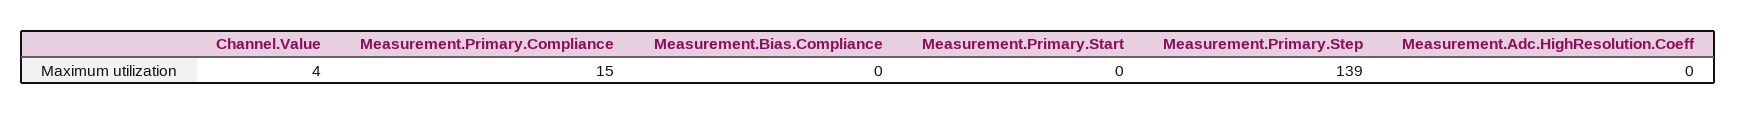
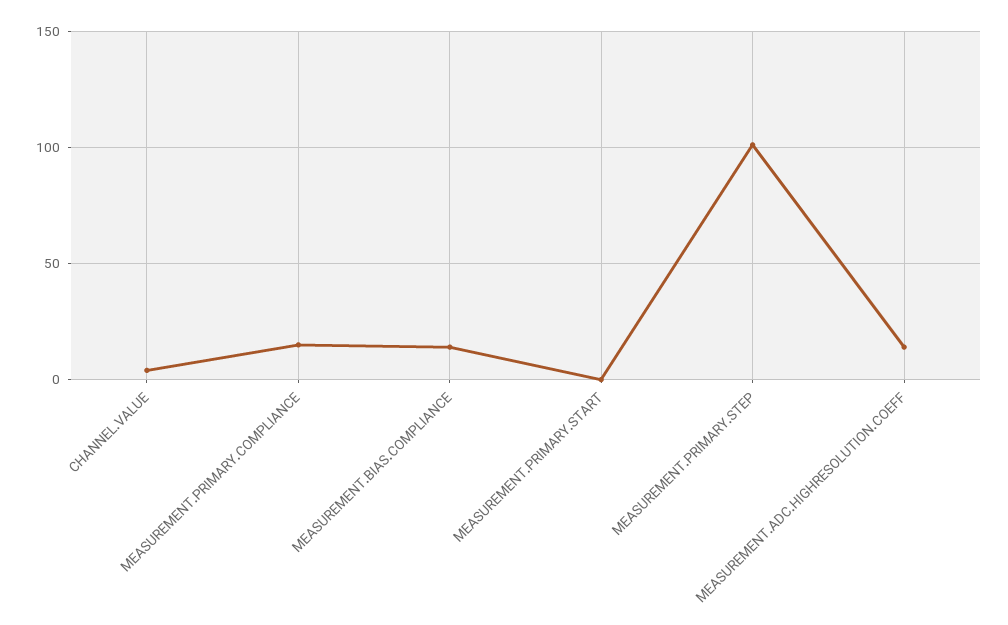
Measurement.Bias.Compliance: 0 -> 15
Measurement.Primary.Step: 139 -> 100
Measurement.Adc.HighResolution.Coeff: 0 -> 15

